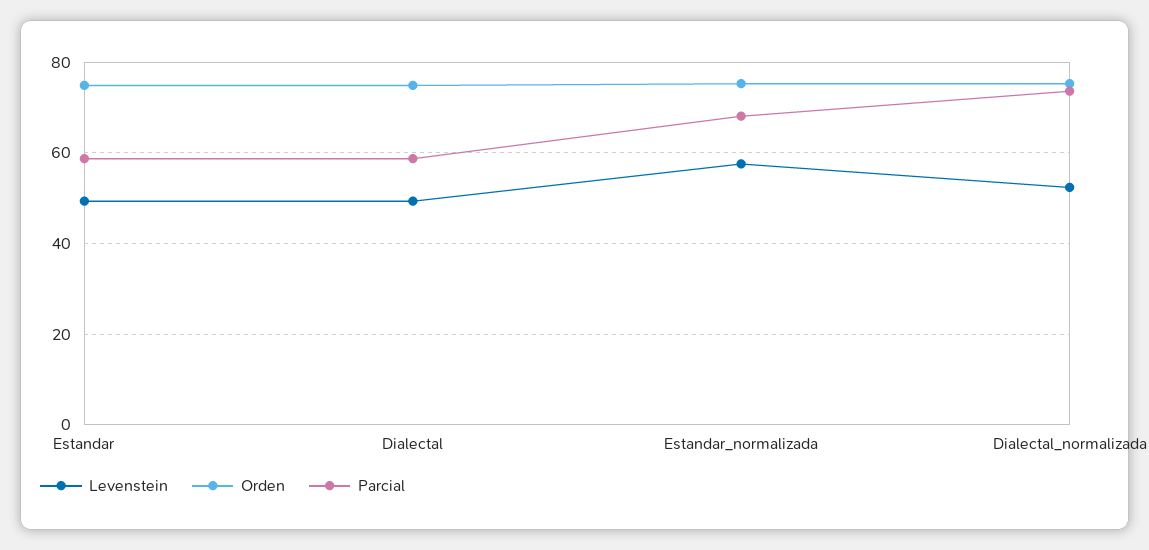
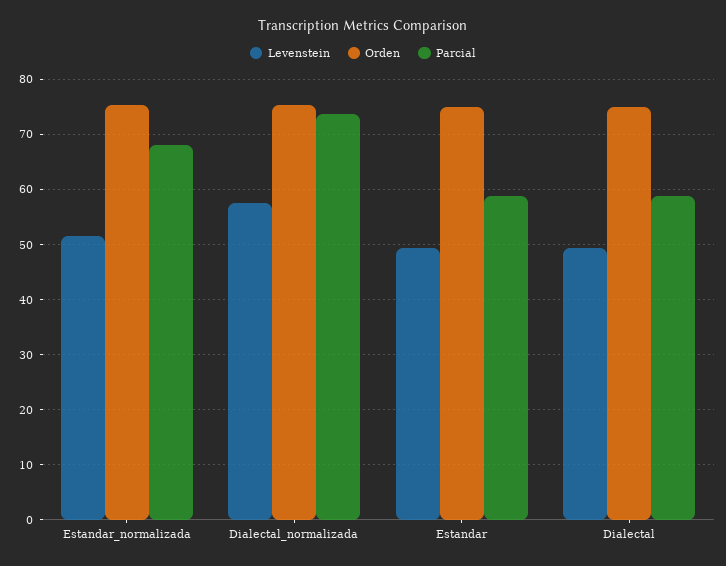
Levenstein, Estandar_normalizada: 58 -> 52
Levenstein, Dialectal_normalizada: 52 -> 58

